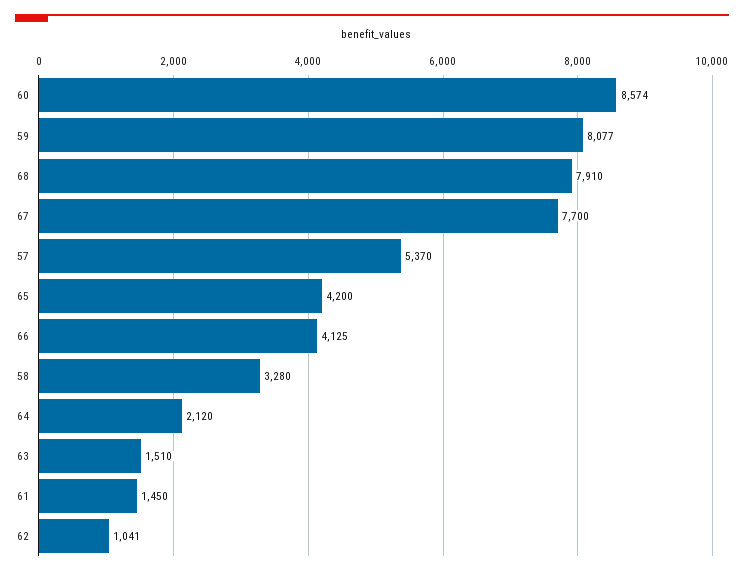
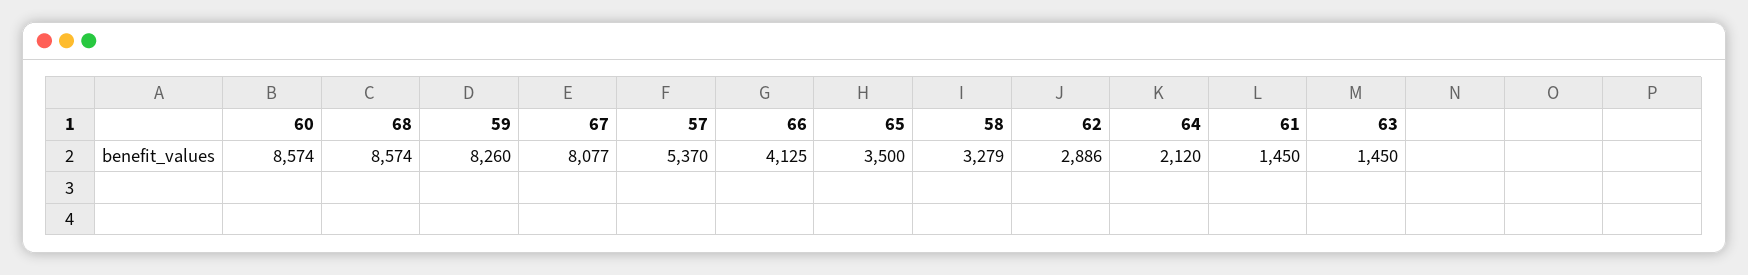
59: 8077 -> 8260
68: 7910 -> 8574
67: 7700 -> 8077
65: 4200 -> 3500
58: 3280 -> 3279
63: 1510 -> 1450
62: 1041 -> 2886

